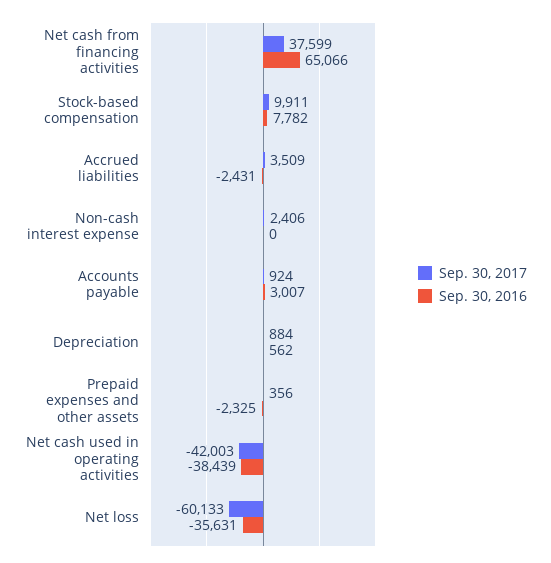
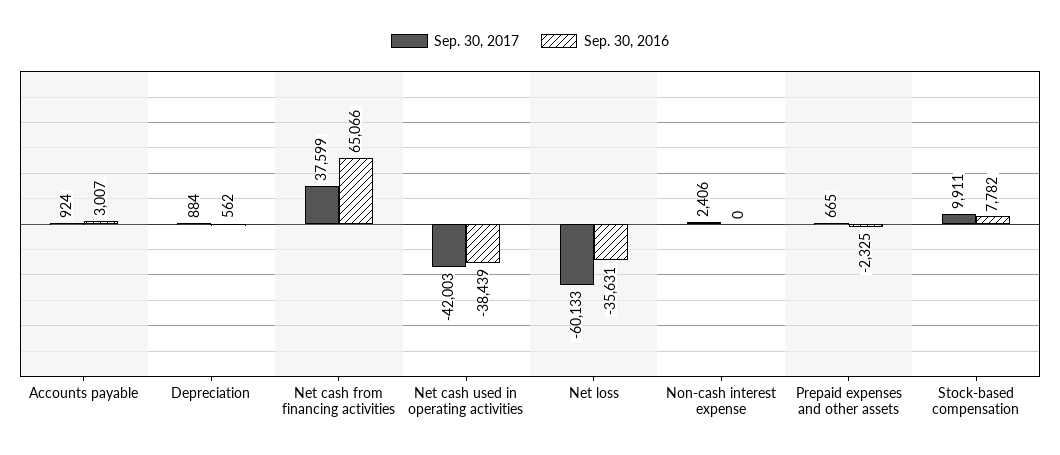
Sep. 30, 2017, Accrued liabilities: 3509 -> none
Sep. 30, 2016, Accrued liabilities: -2431 -> none
Sep. 30, 2017, Prepaid expenses and other assets: 356 -> 665

